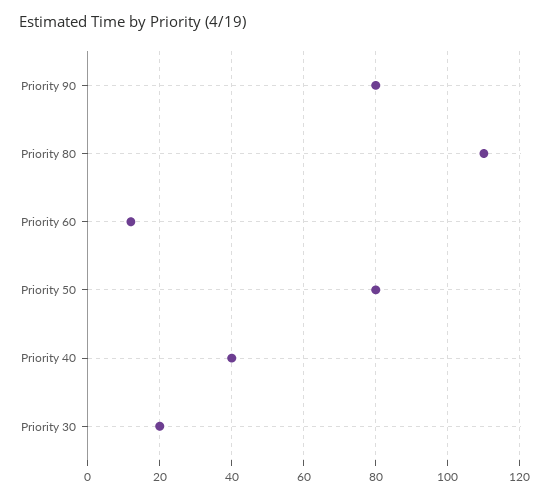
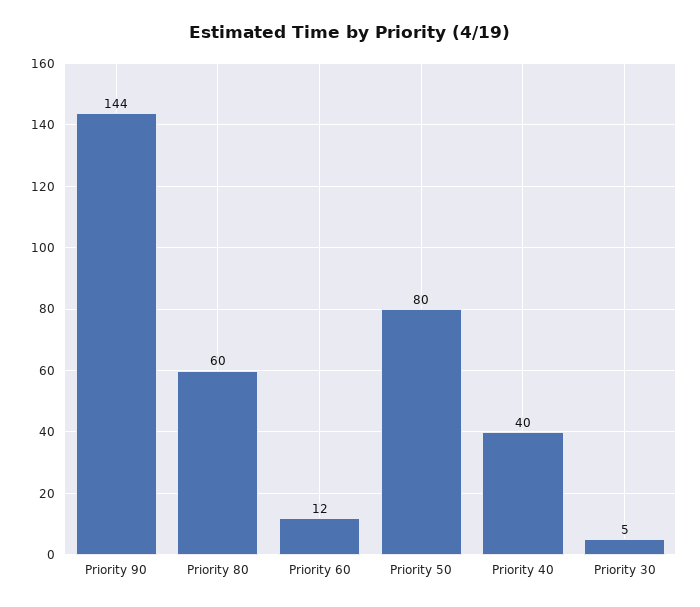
Priority 90: 80 -> 144
Priority 80: 110 -> 60
Priority 30: 20 -> 5

